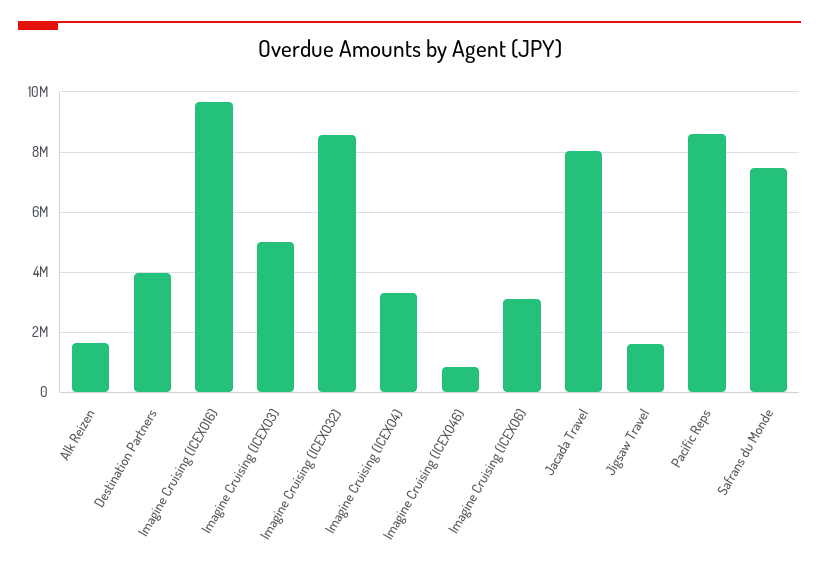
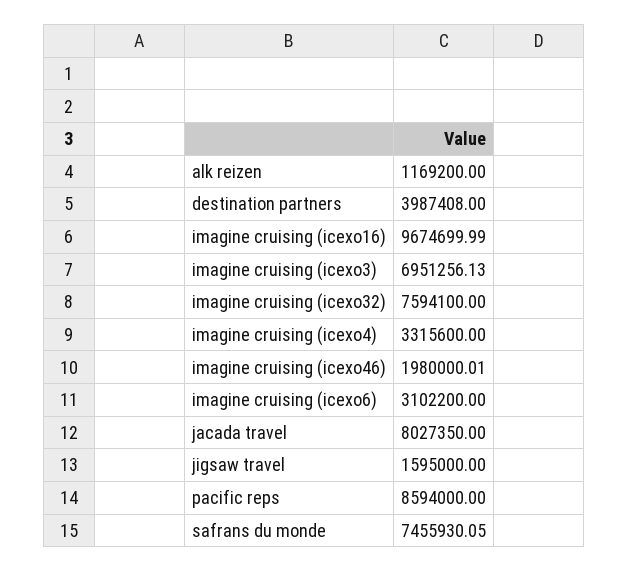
Alk Reizen: 1600000 -> 1169200
Imagine Cruising (ICEXO3): 5000000 -> 6951256.13
Imagine Cruising (ICEXO32): 8600000 -> 7594100
Imagine Cruising (ICEXO46): 800000 -> 1980000.01

